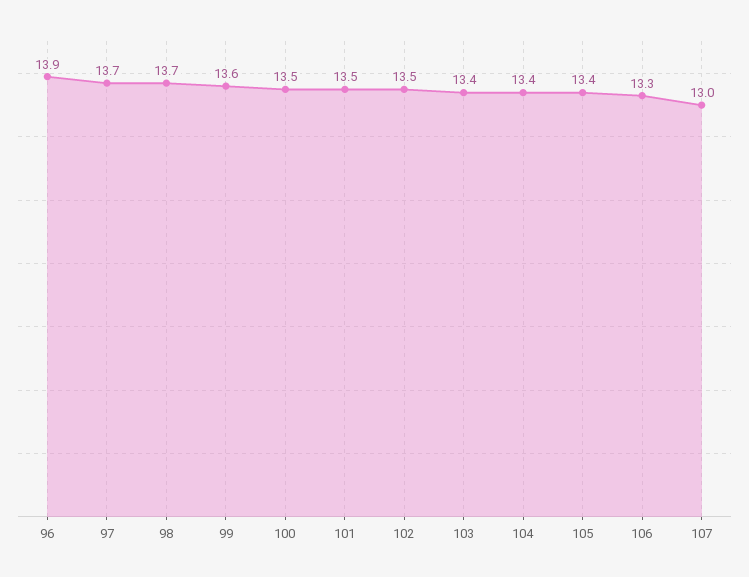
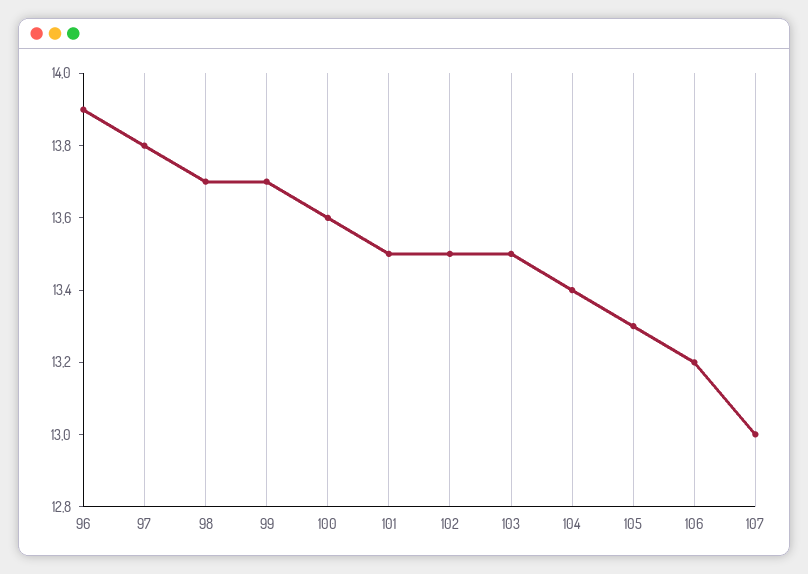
97: 13.7 -> 13.8
99: 13.6 -> 13.7
100: 13.5 -> 13.6
103: 13.4 -> 13.5
105: 13.4 -> 13.3
106: 13.3 -> 13.2

